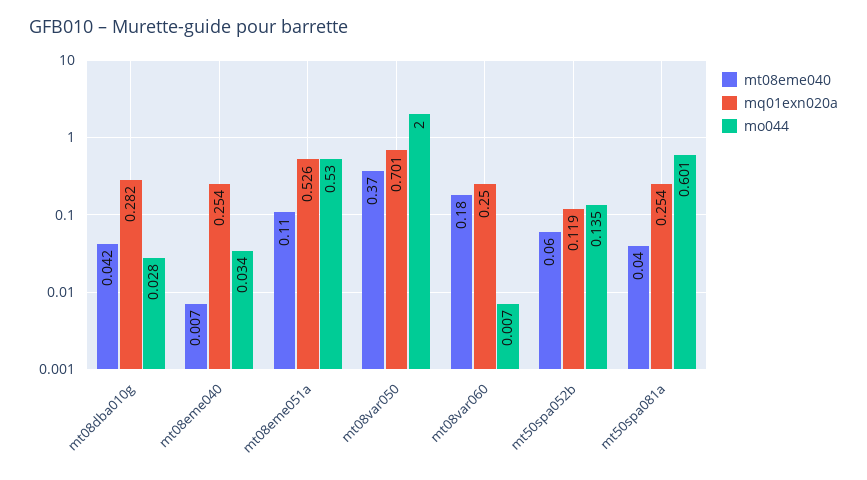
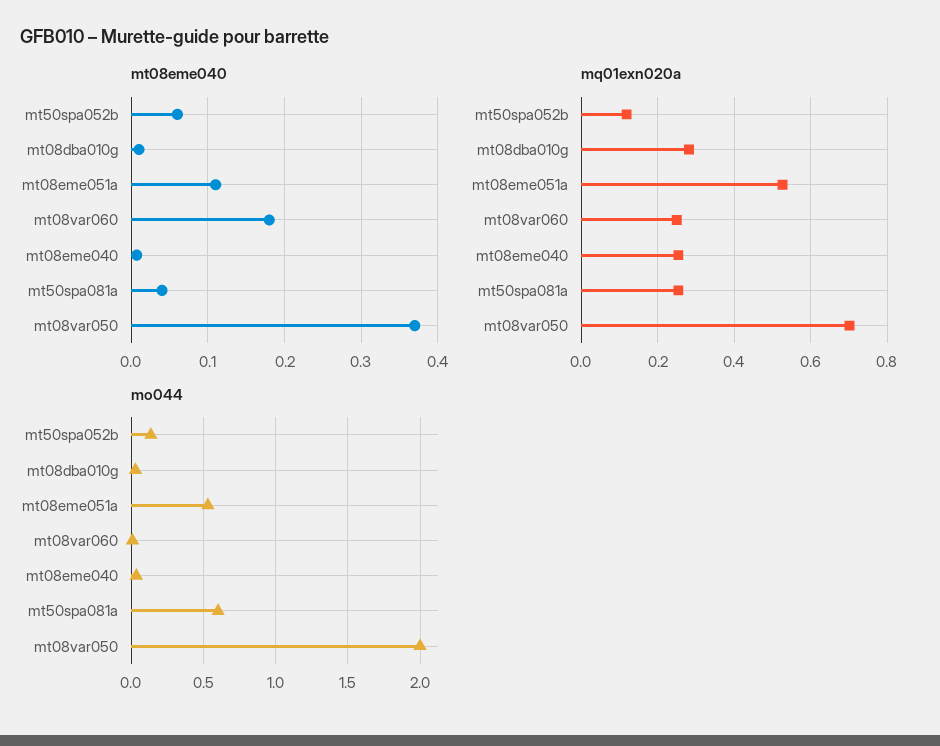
mt08eme040, mt08dba010g: 0.042 -> 0.01

